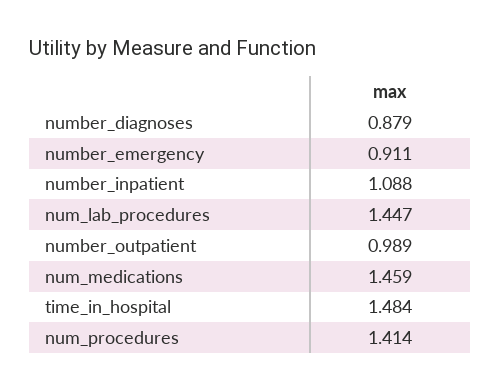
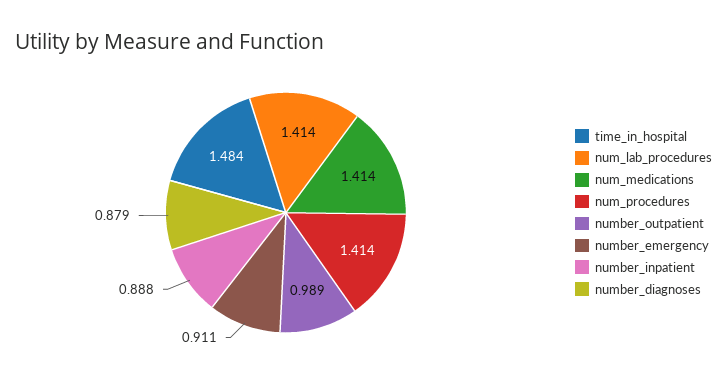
number_inpatient: 1.088 -> 0.888
num_lab_procedures: 1.447 -> 1.414
num_medications: 1.459 -> 1.414

